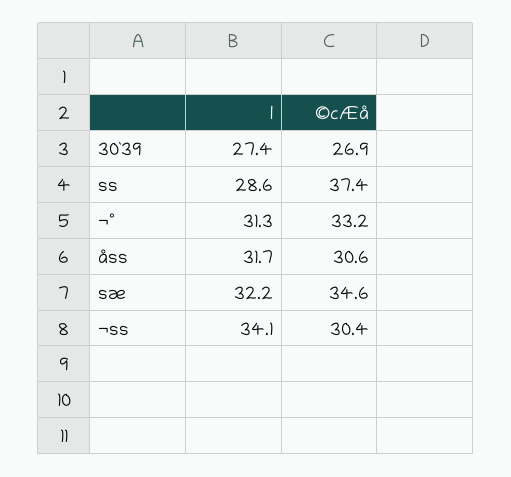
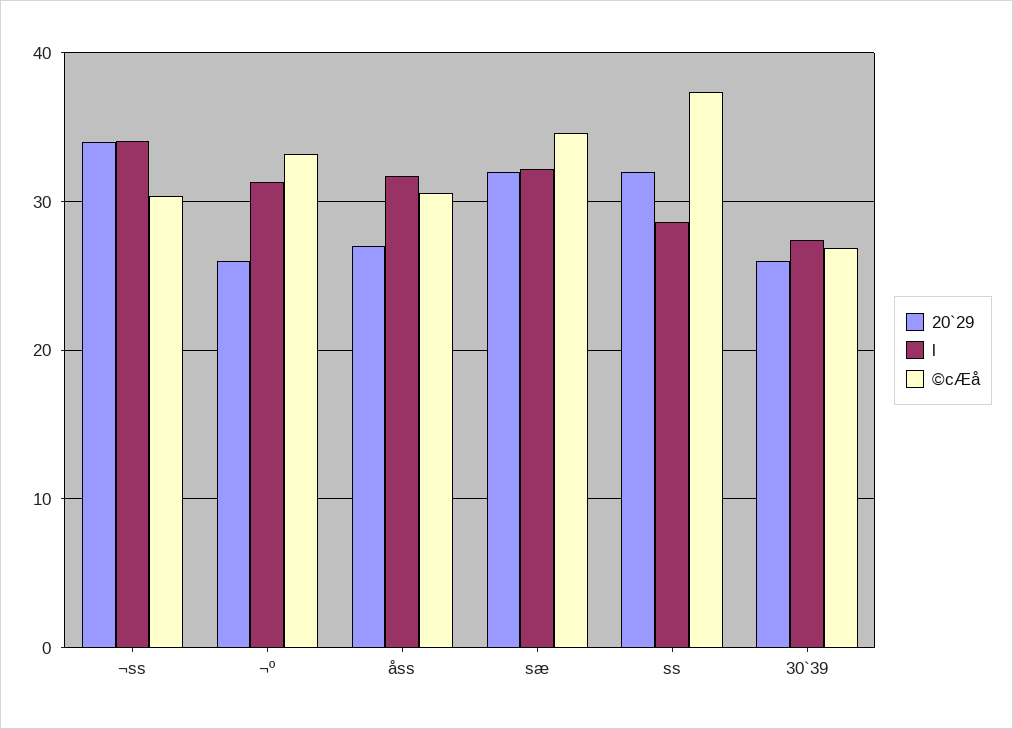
20`29, ¬ss: none -> 34
20`29, ¬º: none -> 26
20`29, åss: none -> 27
20`29, sæ: none -> 32
20`29, ss: none -> 32
20`29, 30`39: none -> 26

